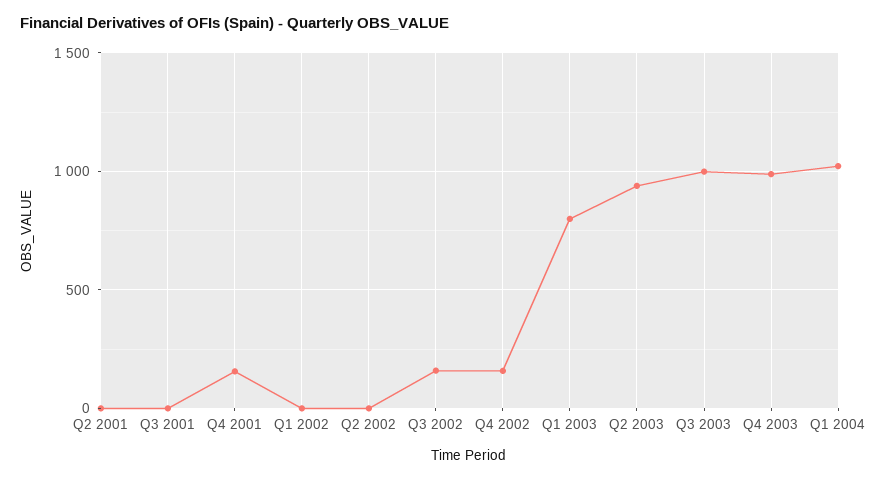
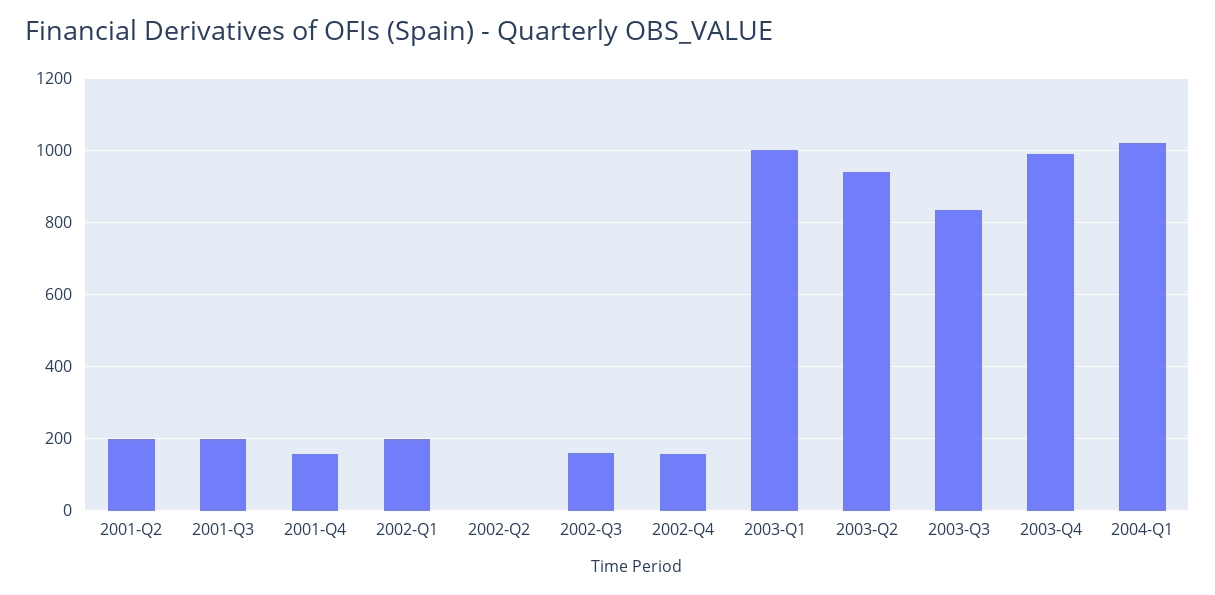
Q2 2001: 0 -> 200
Q3 2001: 0 -> 200
Q1 2002: 0 -> 200
Q1 2003: 800 -> 1000
Q3 2003: 1000 -> 840

